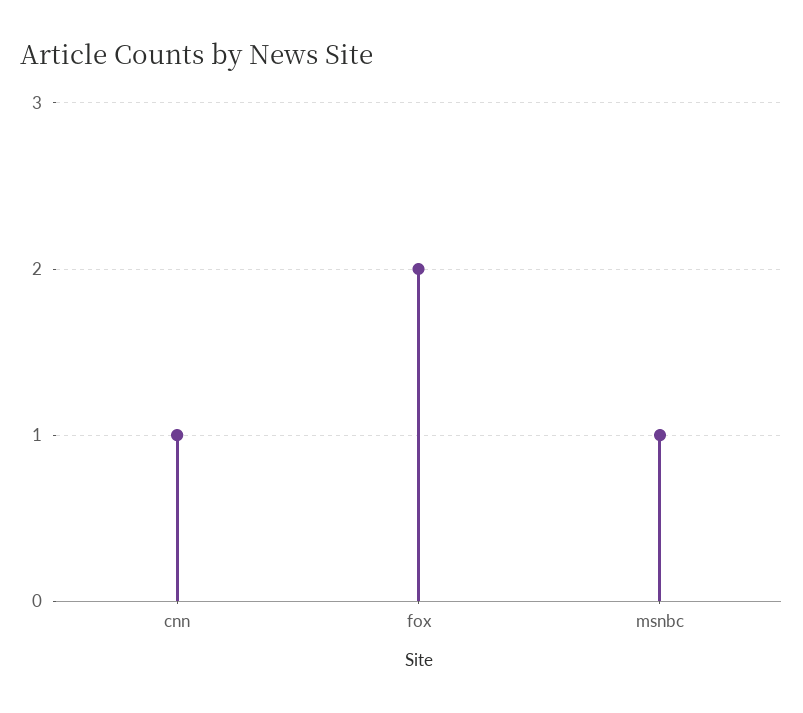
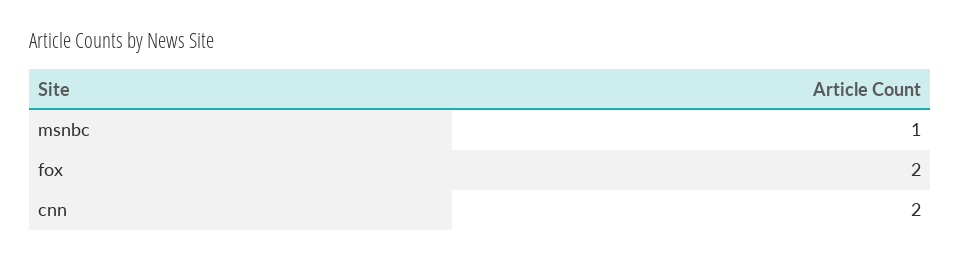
cnn: 1 -> 2

